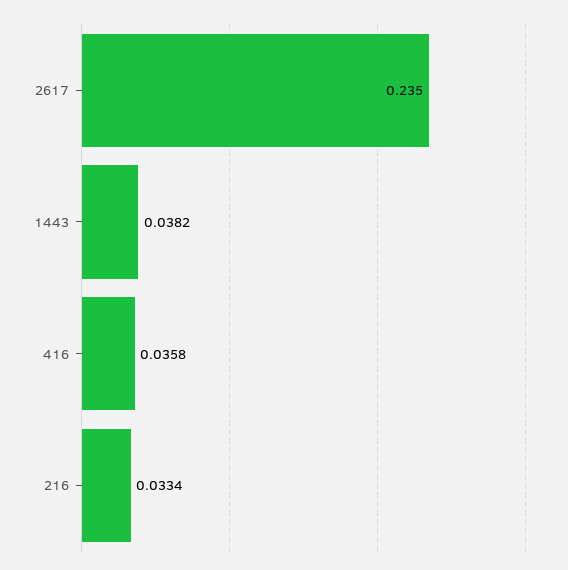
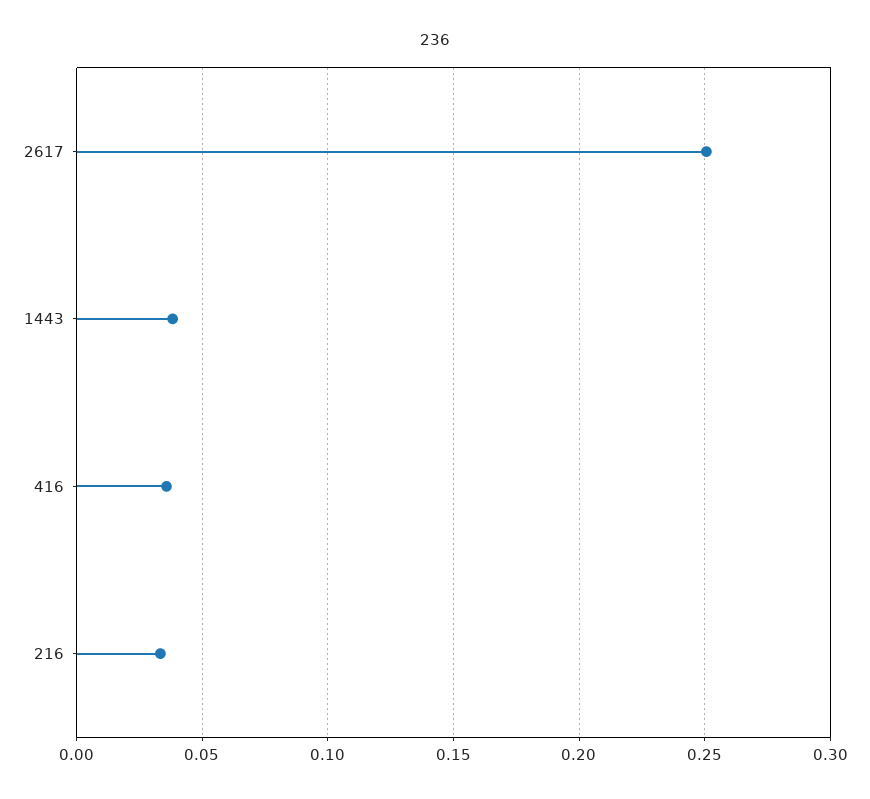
2617: 0.235 -> 0.25

